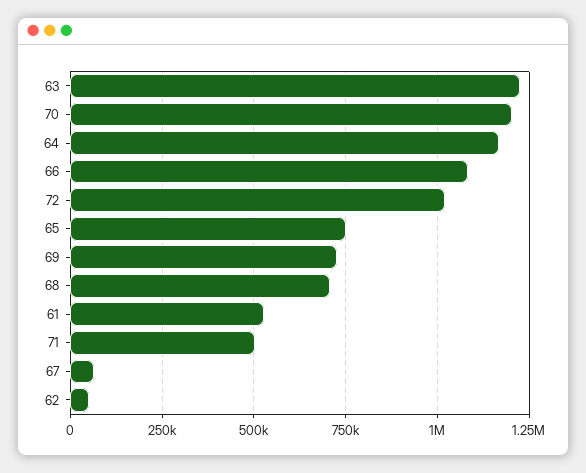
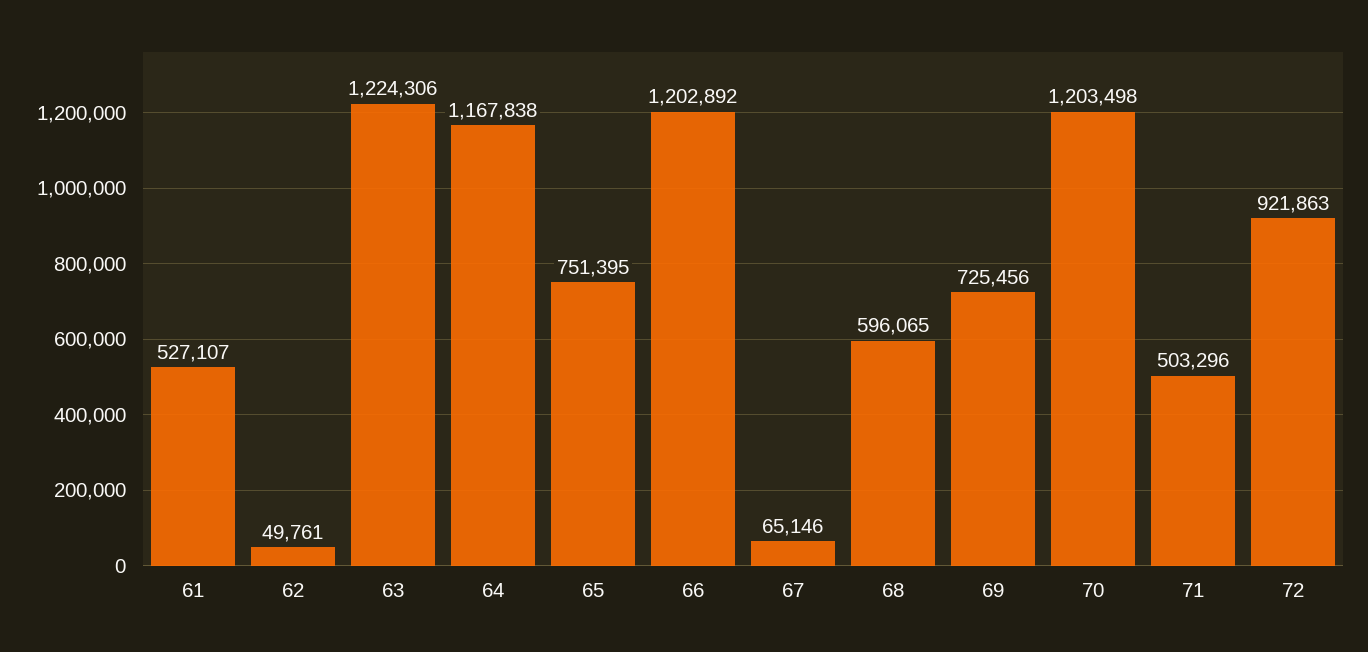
66: 1075000 -> 1202892
72: 1025000 -> 921863
68: 700000 -> 596065

